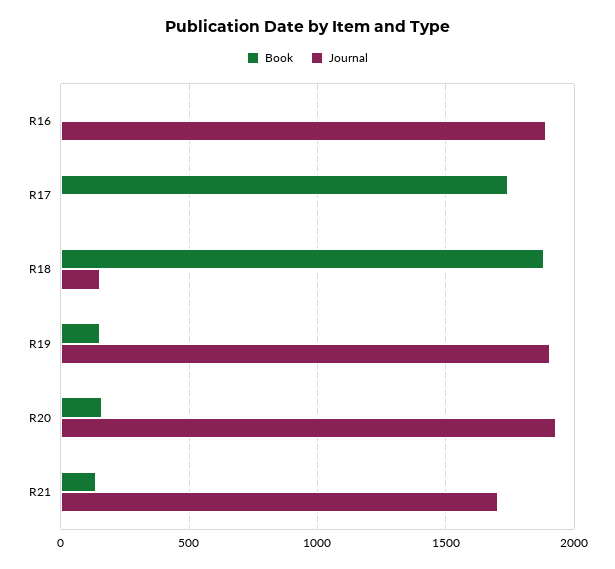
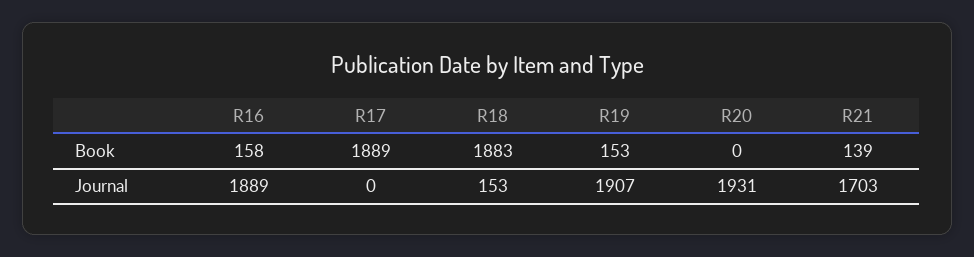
Book, R16: 0 -> 158
Book, R17: 1750 -> 1889
Book, R20: 150 -> 0

